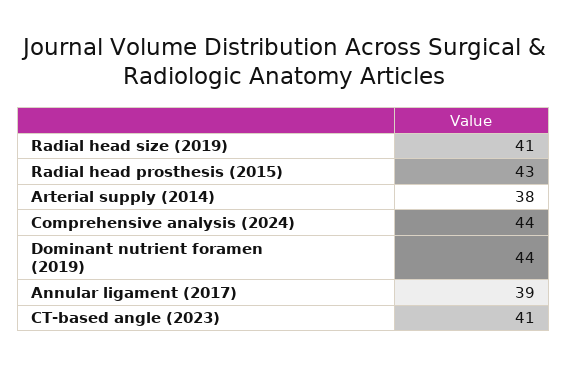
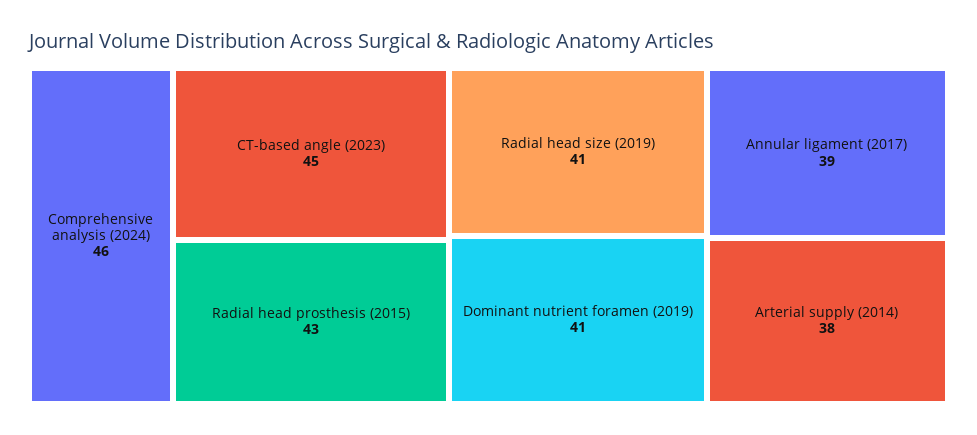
Comprehensive analysis (2024): 44 -> 46
Dominant nutrient foramen (2019): 44 -> 41
CT-based angle (2023): 41 -> 45

